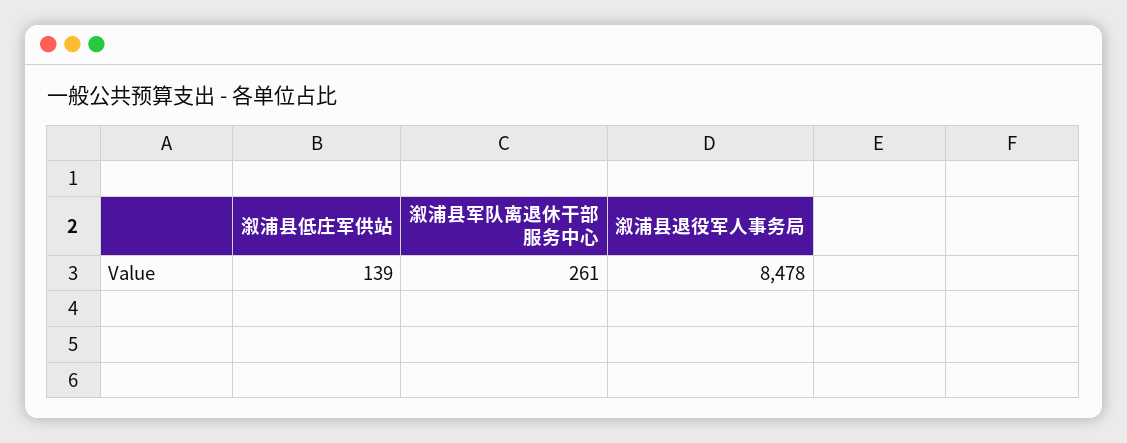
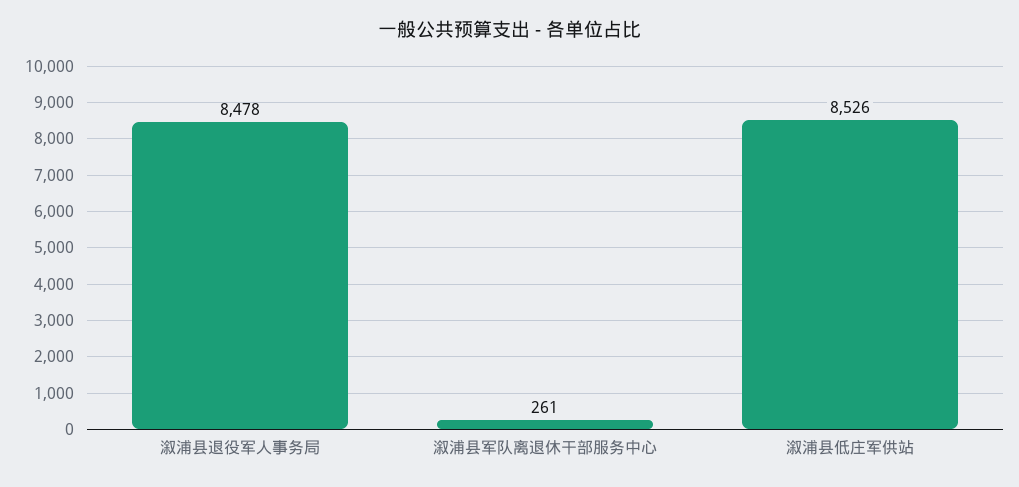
溆浦县低庄军供站: 139 -> 8526

